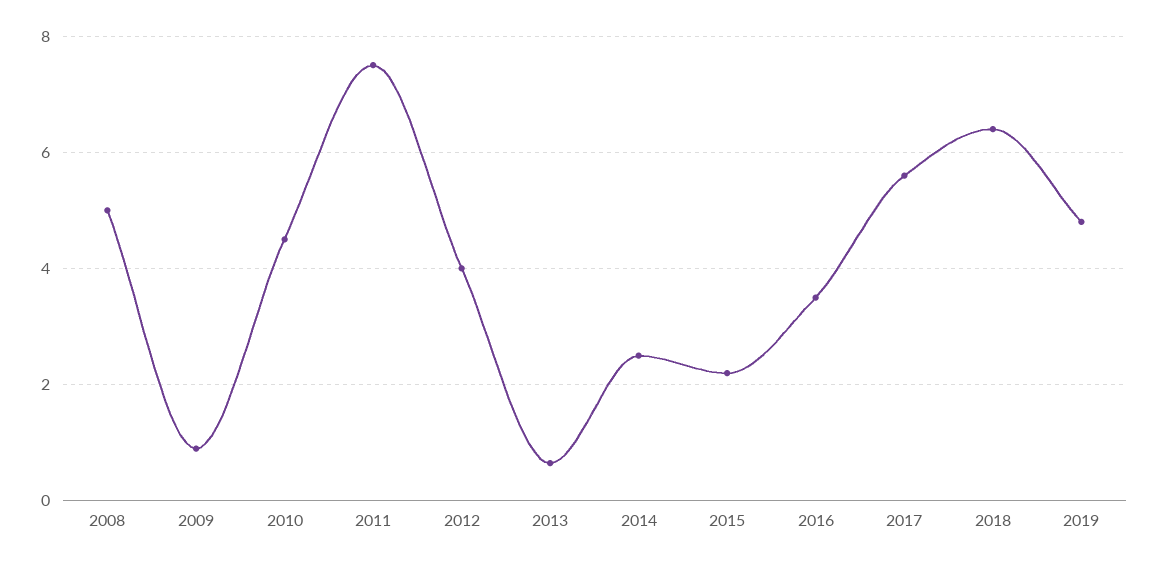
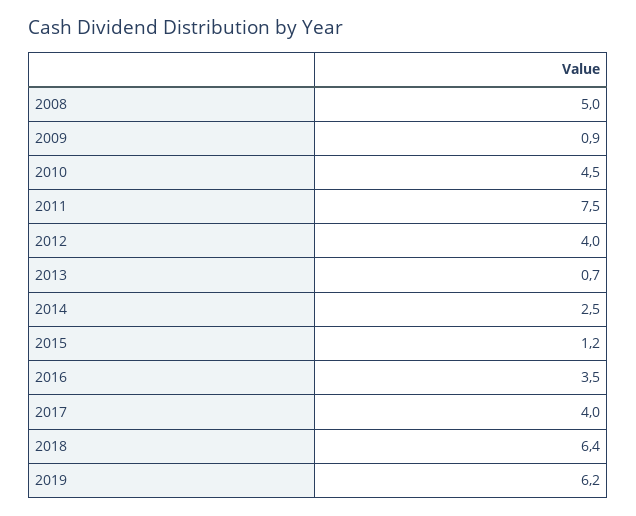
2015: 2.2 -> 1.2
2017: 5.6 -> 4
2019: 4.8 -> 6.2

